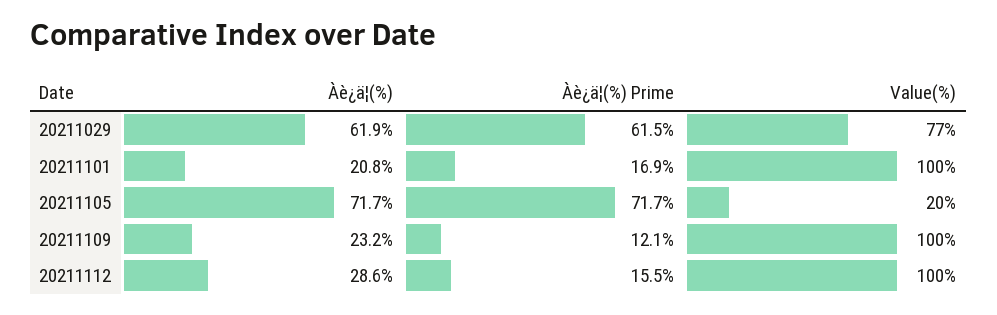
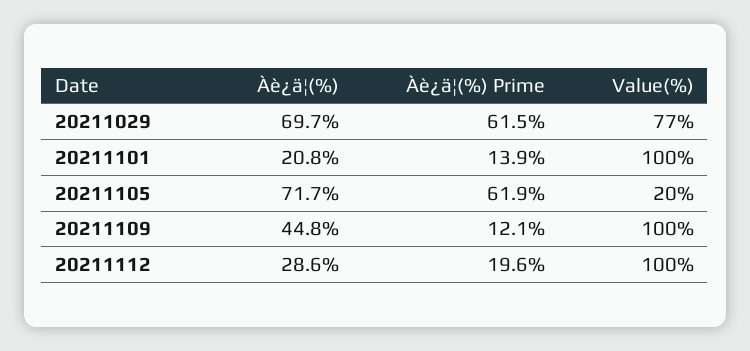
Àè¿ä¦(%), 20211029: 61.9 -> 69.7
Àè¿ä¦(%) Prime, 20211101: 16.9 -> 13.9
Àè¿ä¦(%) Prime, 20211105: 71.7 -> 61.9
Àè¿ä¦(%), 20211109: 23.2 -> 44.8
Àè¿ä¦(%) Prime, 20211112: 15.5 -> 19.6

